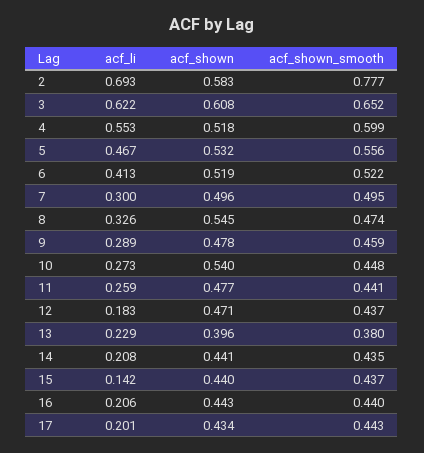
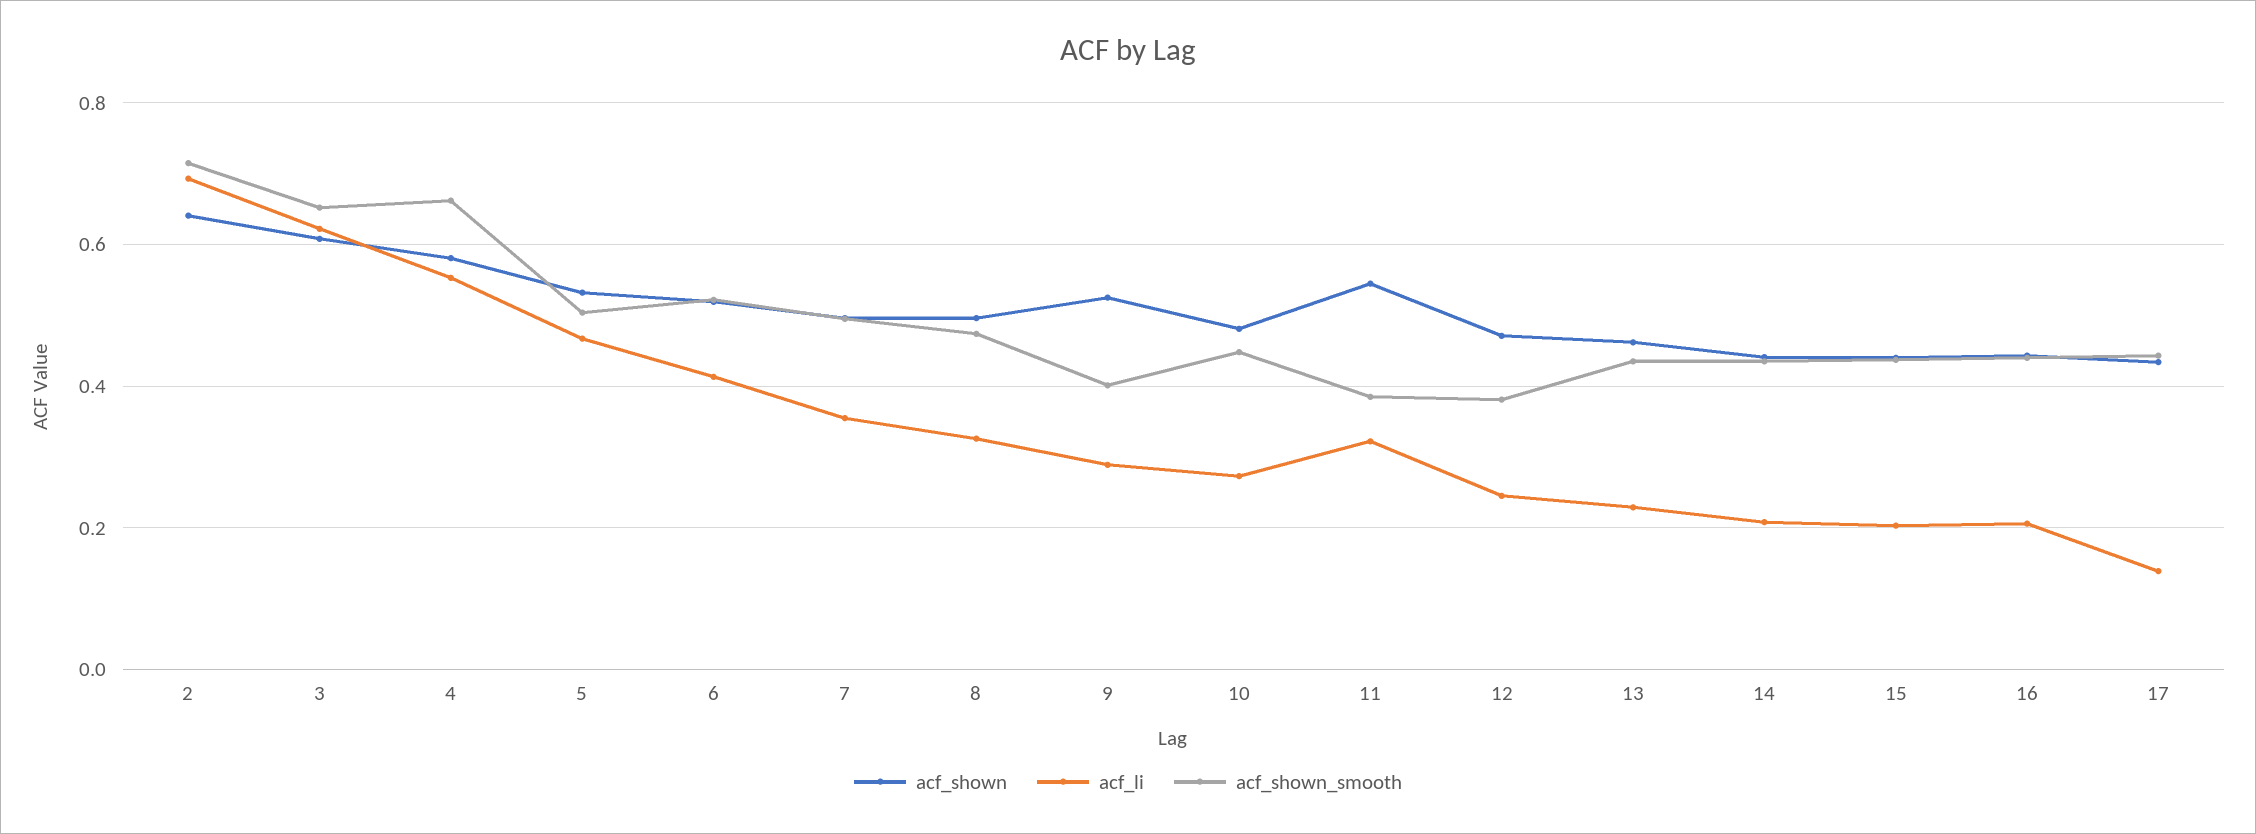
acf_shown, 2: 0.583 -> 0.64
acf_shown_smooth, 2: 0.777 -> 0.72
acf_shown, 4: 0.518 -> 0.58
acf_shown_smooth, 4: 0.599 -> 0.66
acf_shown_smooth, 5: 0.556 -> 0.5
acf_li, 7: 0.3 -> 0.36
acf_shown, 8: 0.545 -> 0.5
acf_shown, 9: 0.478 -> 0.52
acf_shown_smooth, 9: 0.459 -> 0.4
acf_shown, 10: 0.54 -> 0.48
acf_li, 11: 0.259 -> 0.32
acf_shown, 11: 0.477 -> 0.54
acf_shown_smooth, 11: 0.441 -> 0.38
acf_li, 12: 0.183 -> 0.24
acf_shown_smooth, 12: 0.437 -> 0.38
acf_shown, 13: 0.396 -> 0.46
acf_shown_smooth, 13: 0.38 -> 0.44
acf_li, 15: 0.142 -> 0.2
acf_li, 17: 0.201 -> 0.14

